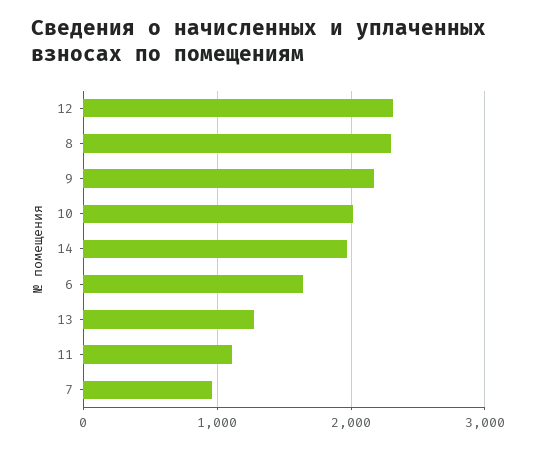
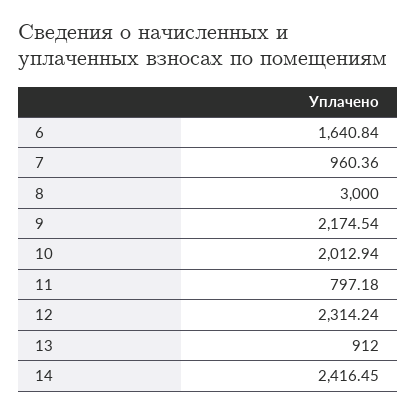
8: 2300 -> 3000
14: 2000 -> 2416.45
13: 1300 -> 912
11: 1100 -> 797.18

